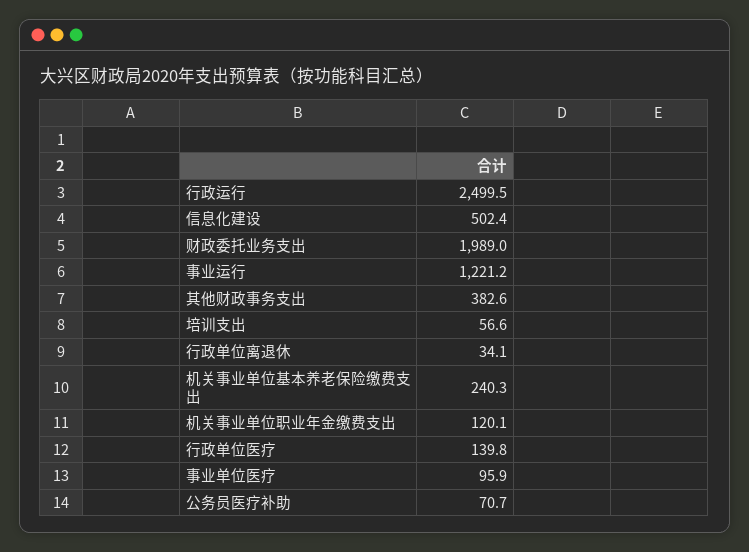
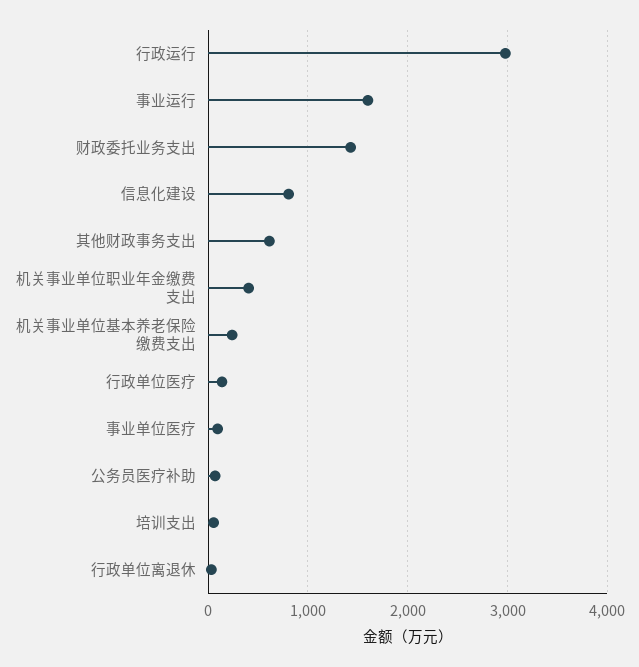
行政运行: 2499.5 -> 3000
信息化建设: 502.4 -> 800
财政委托业务支出: 1989 -> 1400
事业运行: 1221.2 -> 1600
其他财政事务支出: 382.6 -> 600
机关事业单位职业年金缴费支出: 120.1 -> 400

